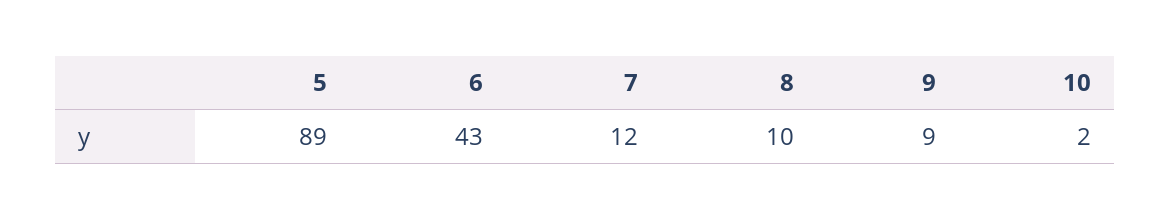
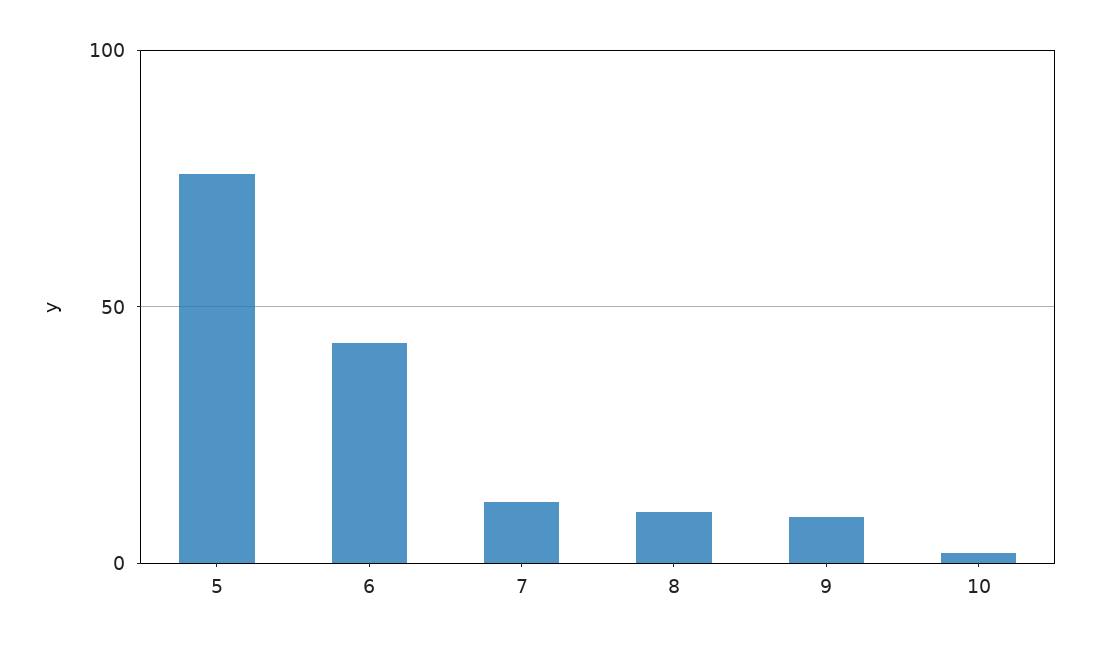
5: 89 -> 75

